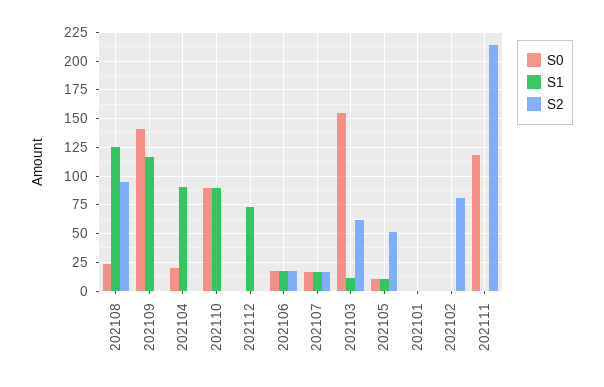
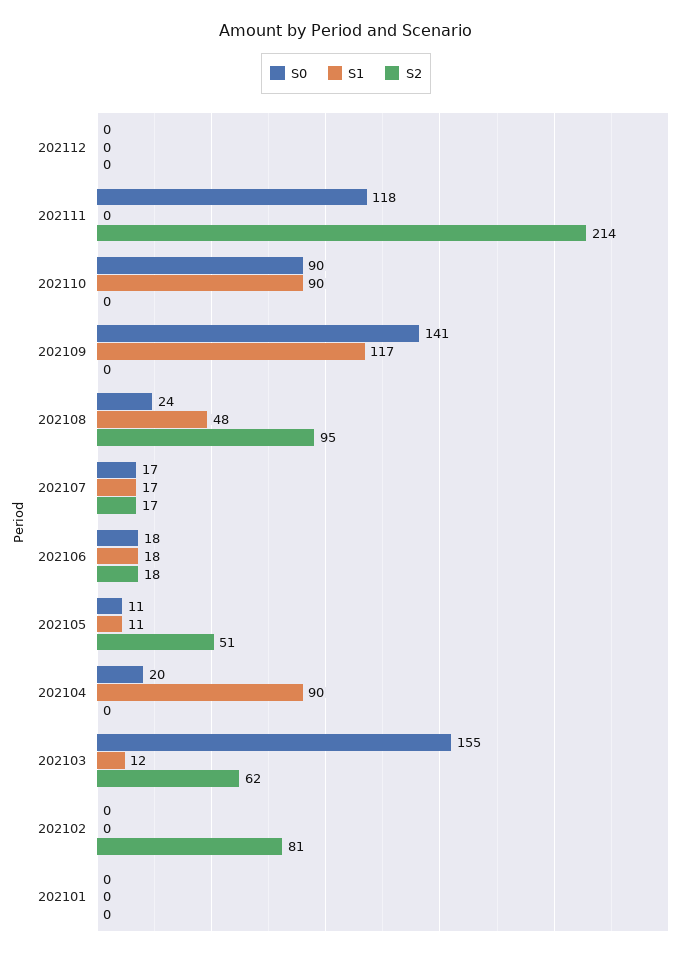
S1, 202108: 125 -> 48
S1, 202112: 75 -> 0

